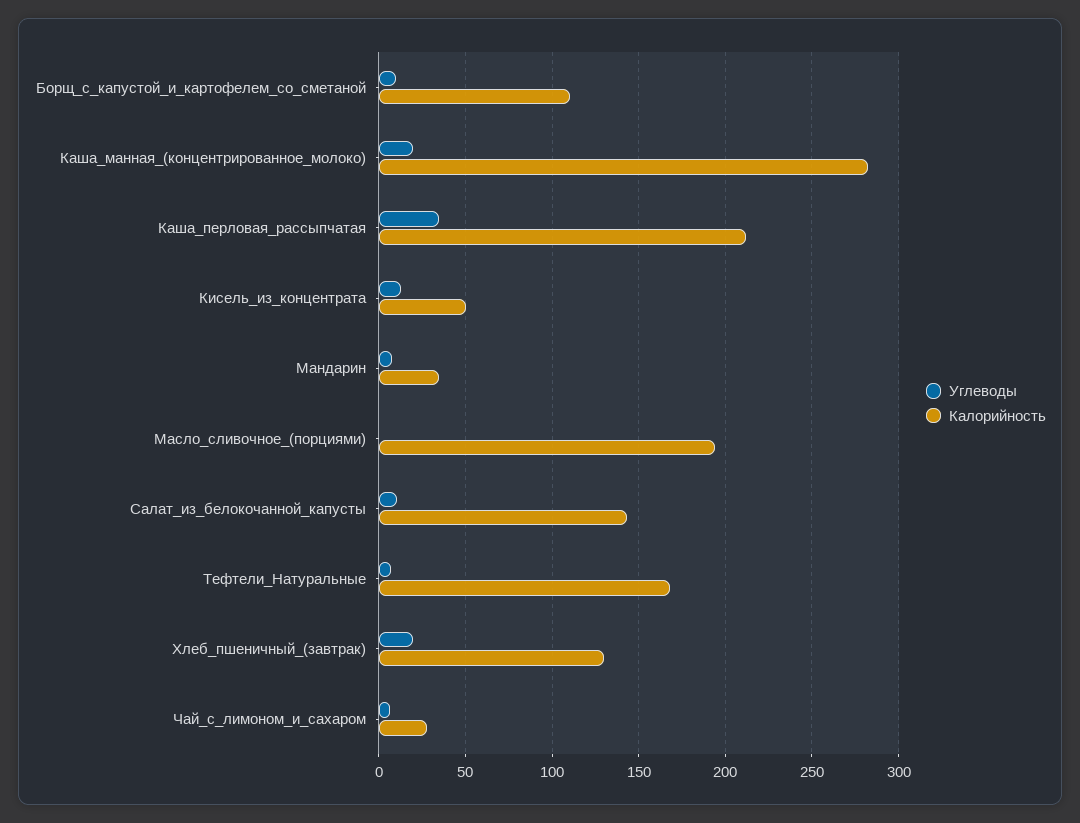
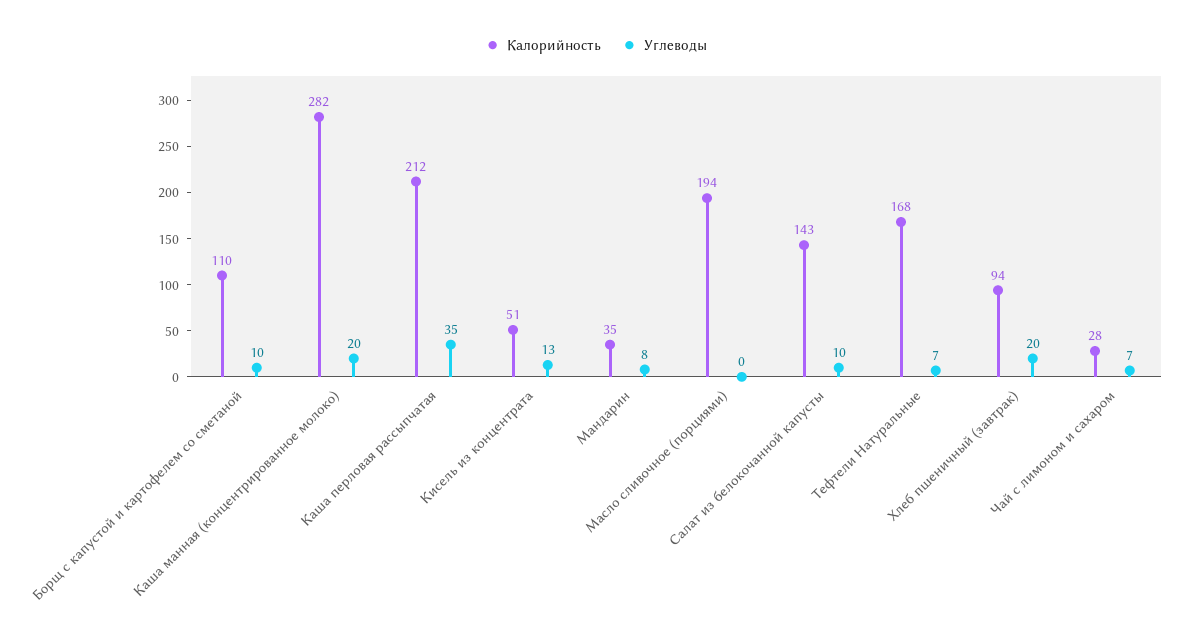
Калорийность, Хлеб_пшеничный_(завтрак): 130 -> 94

